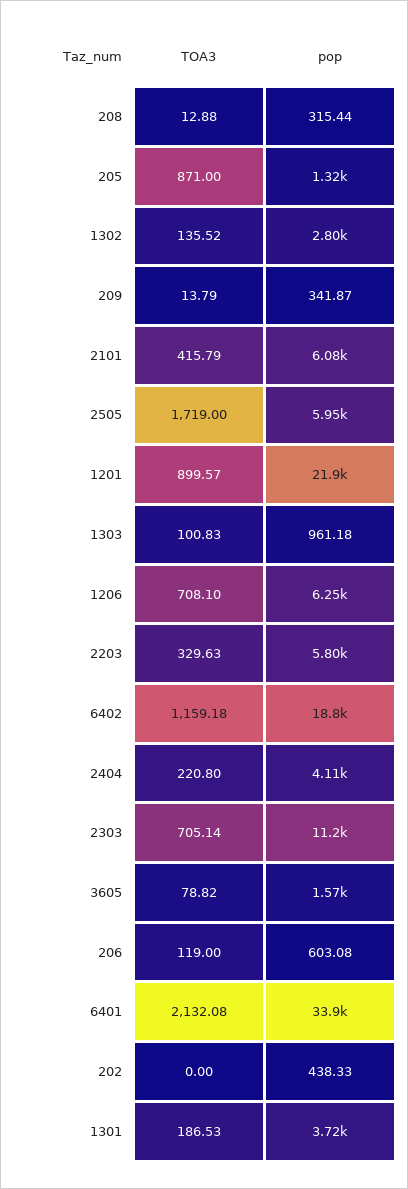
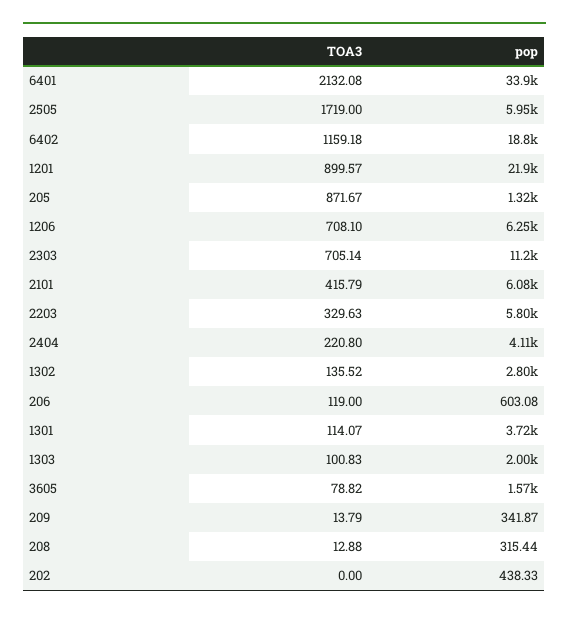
TOA3, 205: 871 -> 871.67
pop, 1303: 961.18 -> 2000
TOA3, 1301: 186.53 -> 114.07

